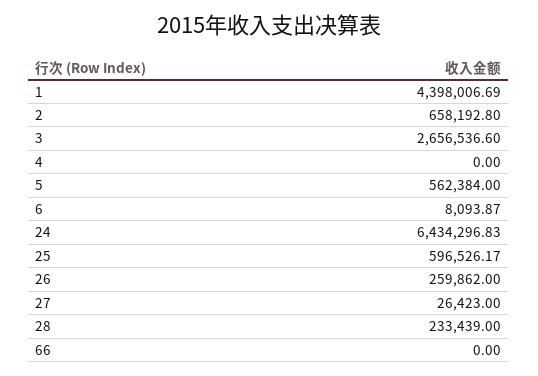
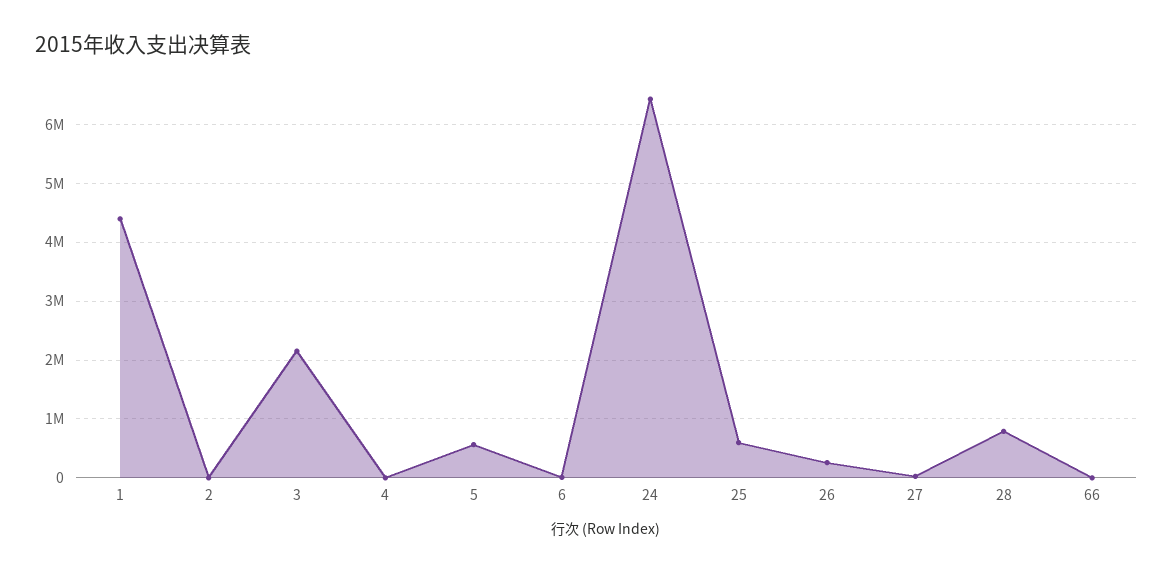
2: 658192.8 -> 0
3: 2656536.6 -> 2200000
28: 233439 -> 800000

